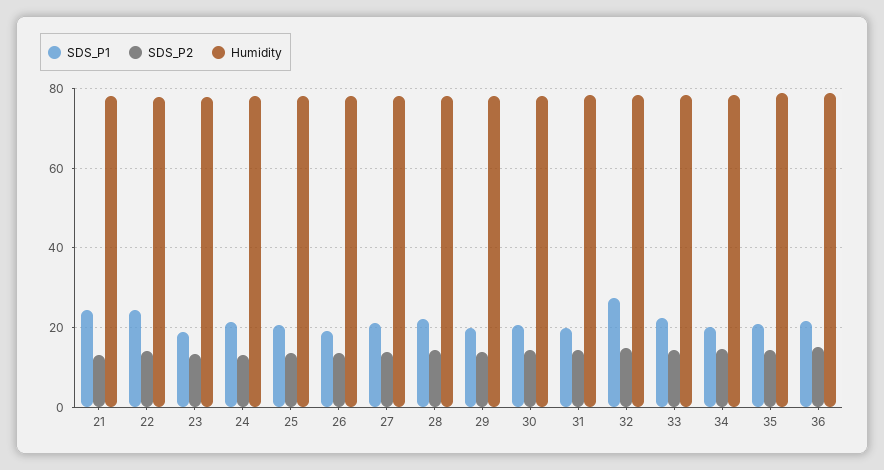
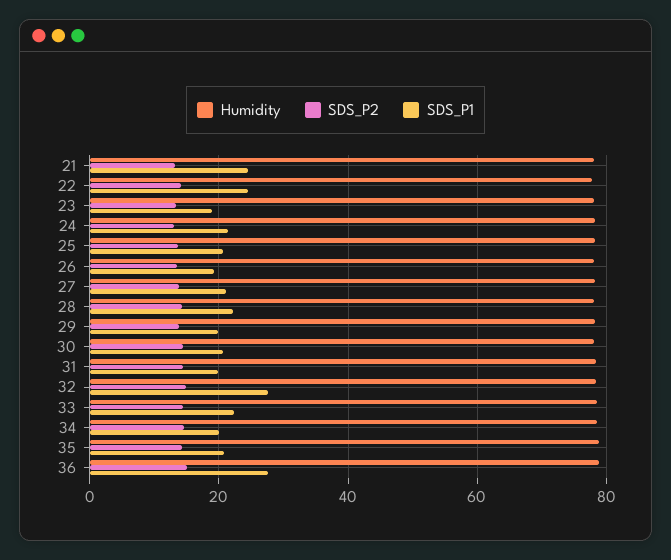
SDS_P1, 36: 22 -> 28

